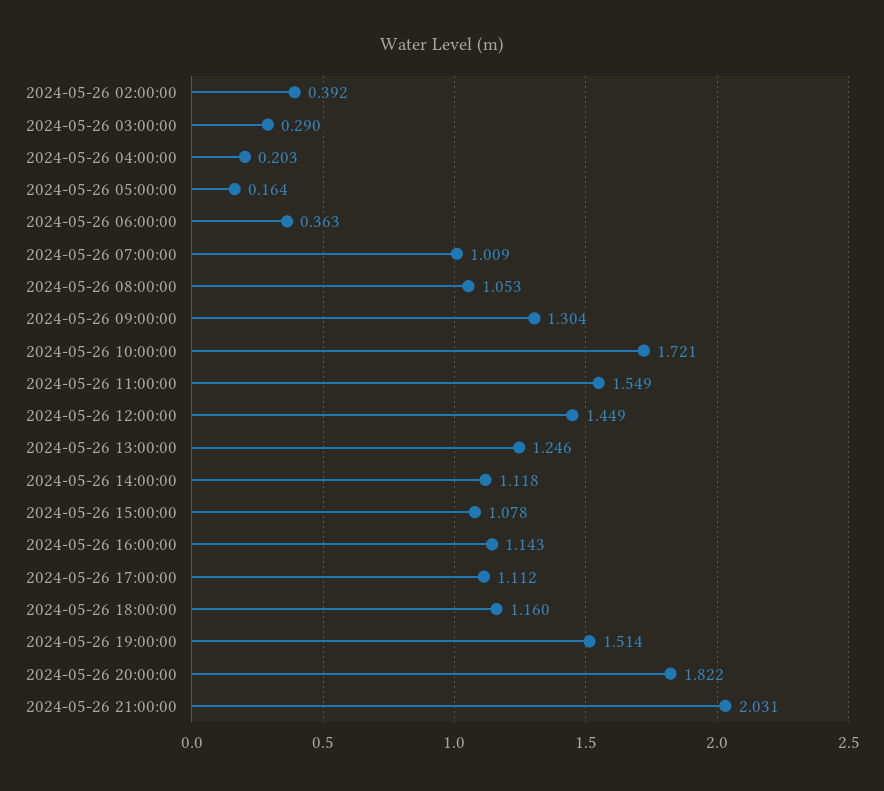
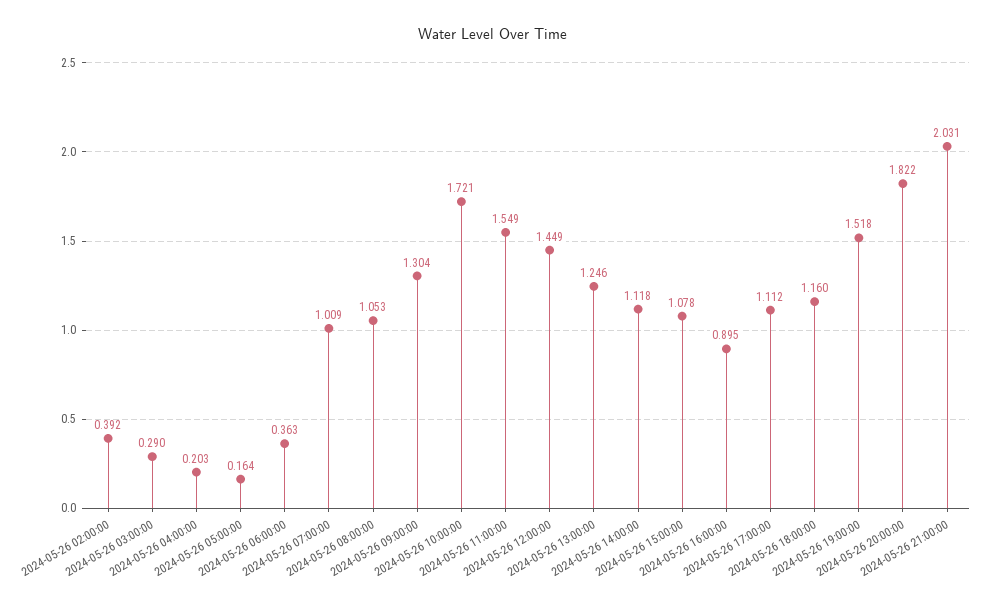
2024-05-26 16:00:00: 1.143 -> 0.895
2024-05-26 19:00:00: 1.514 -> 1.518

